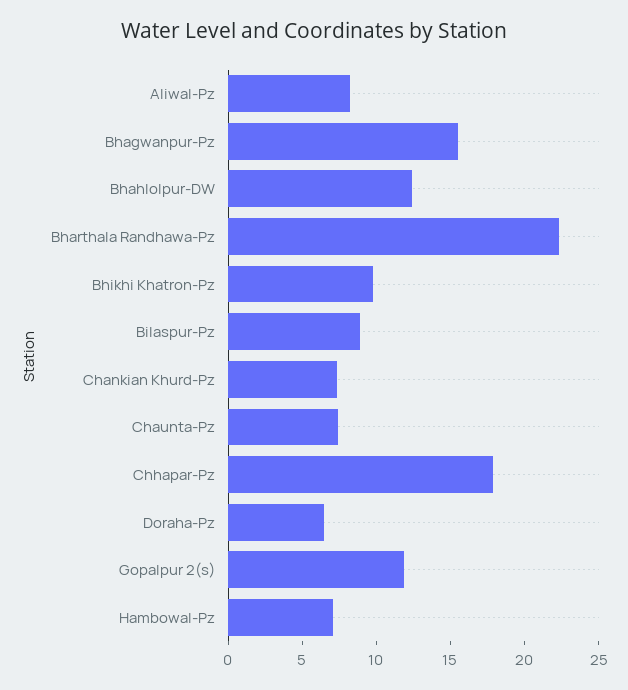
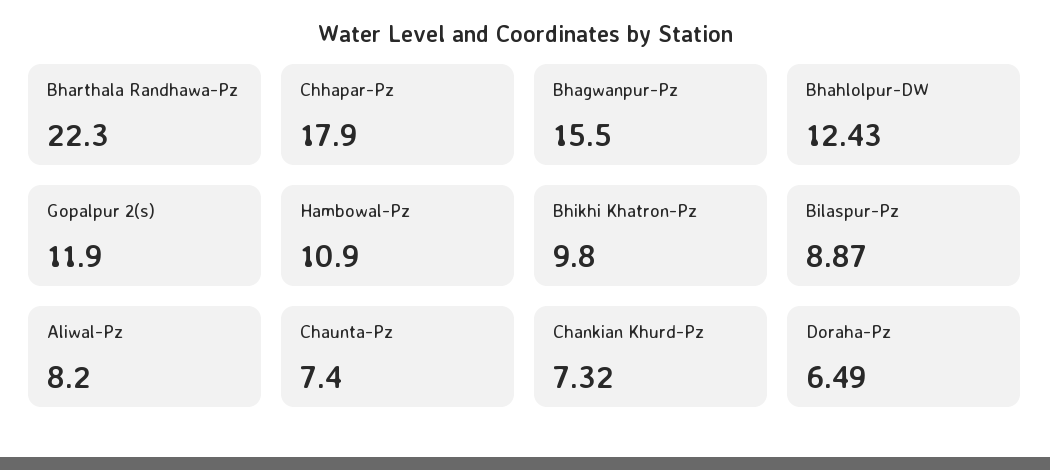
Hambowal-Pz: 7 -> 10.9

